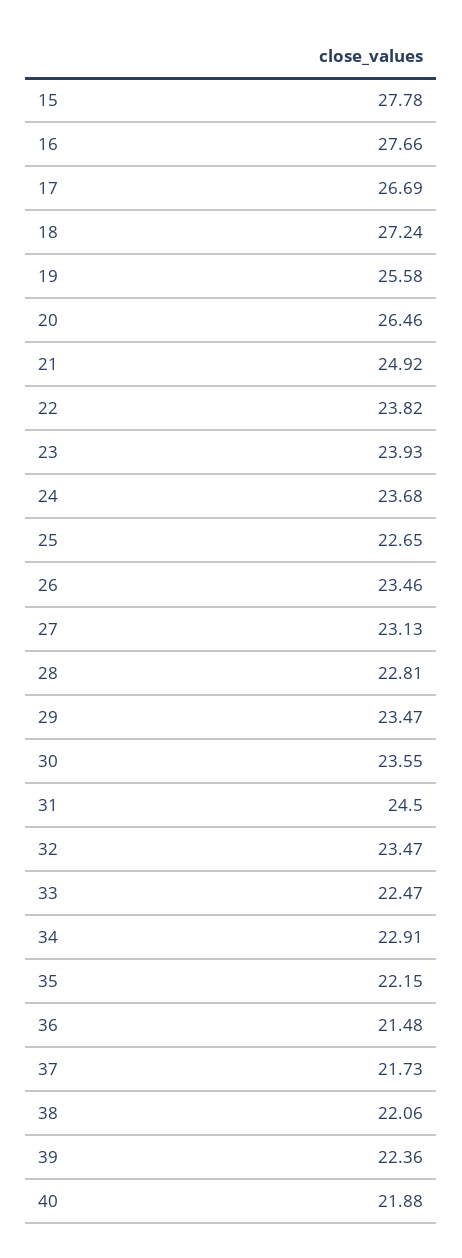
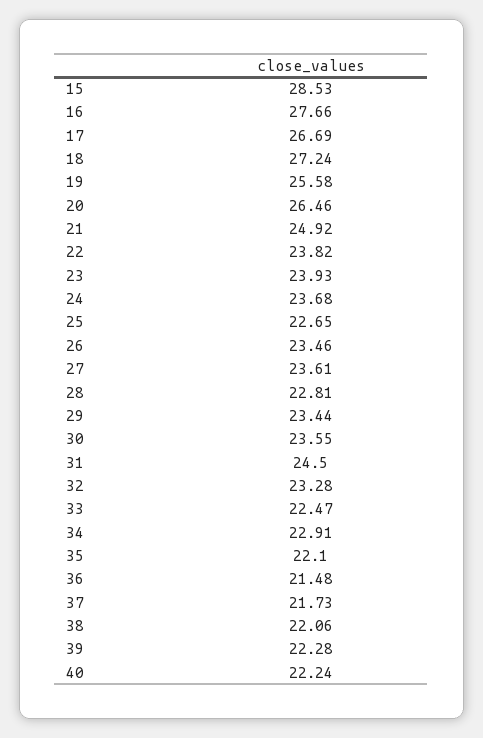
15: 27.78 -> 28.53
27: 23.13 -> 23.61
29: 23.47 -> 23.44
32: 23.47 -> 23.28
35: 22.15 -> 22.1
39: 22.36 -> 22.28
40: 21.88 -> 22.24

